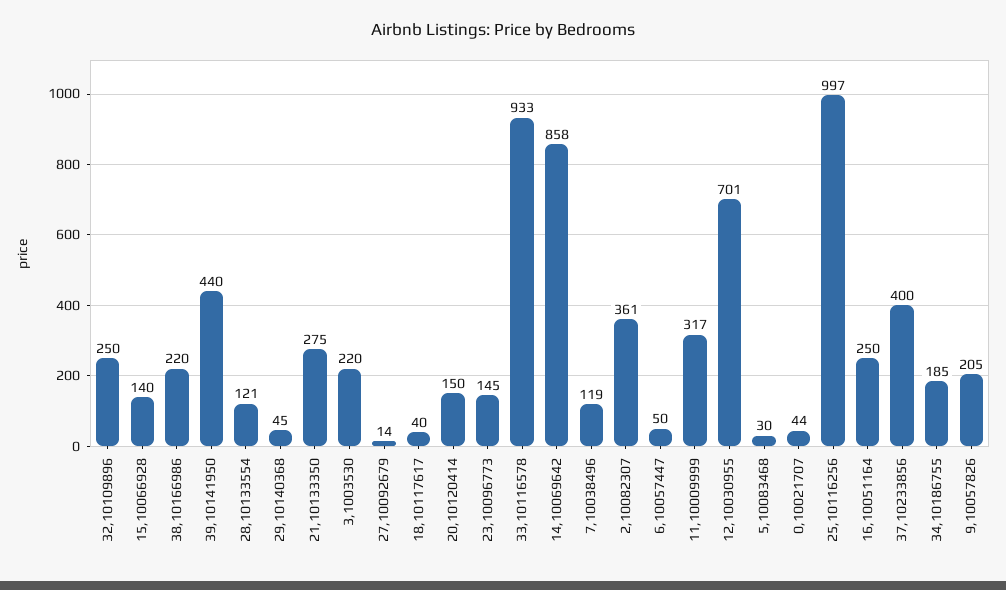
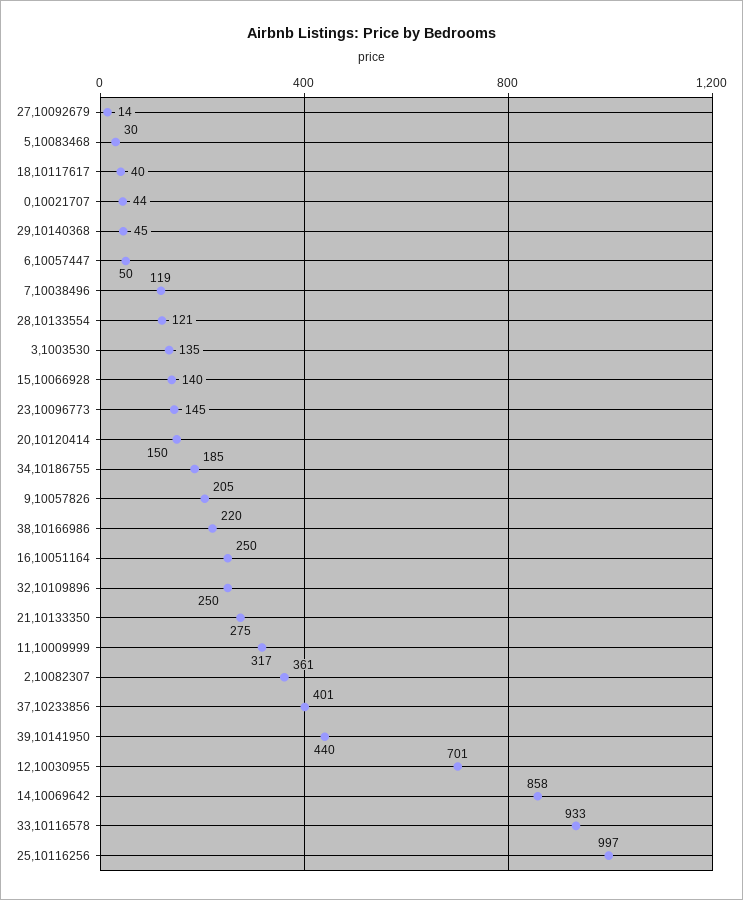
3,1003530: 220 -> 135
37,10233856: 400 -> 401

